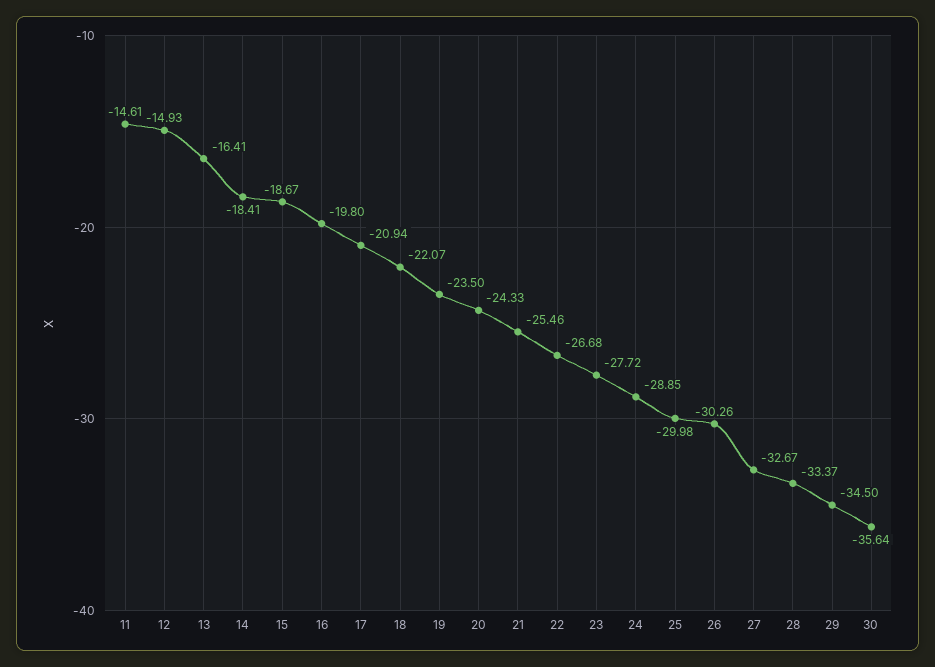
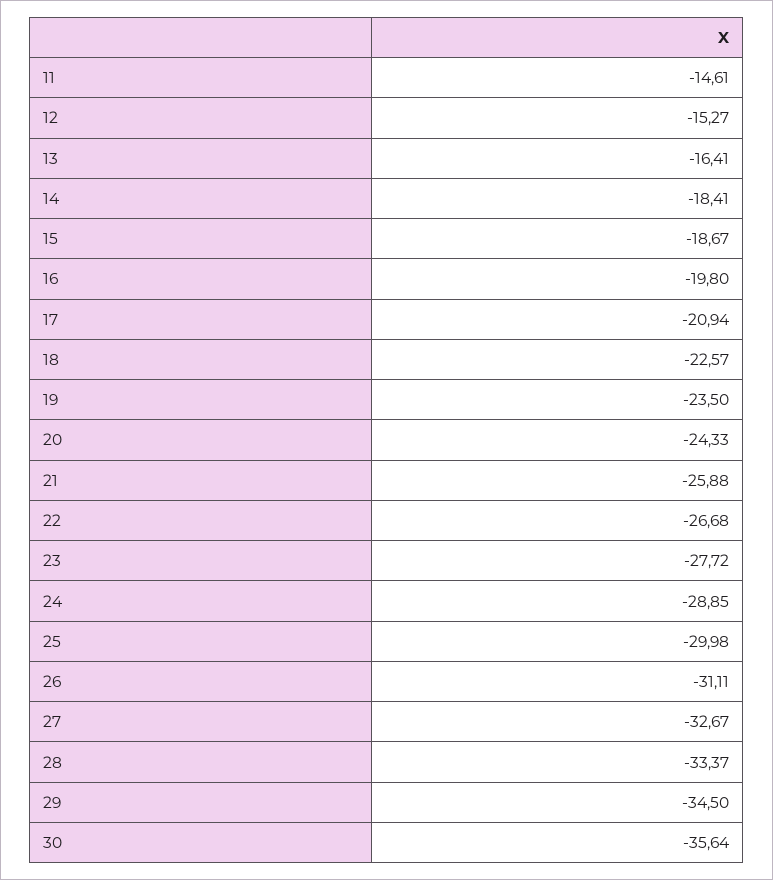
12: -14.93 -> -15.27
18: -22.07 -> -22.57
21: -25.46 -> -25.88
26: -30.26 -> -31.11

